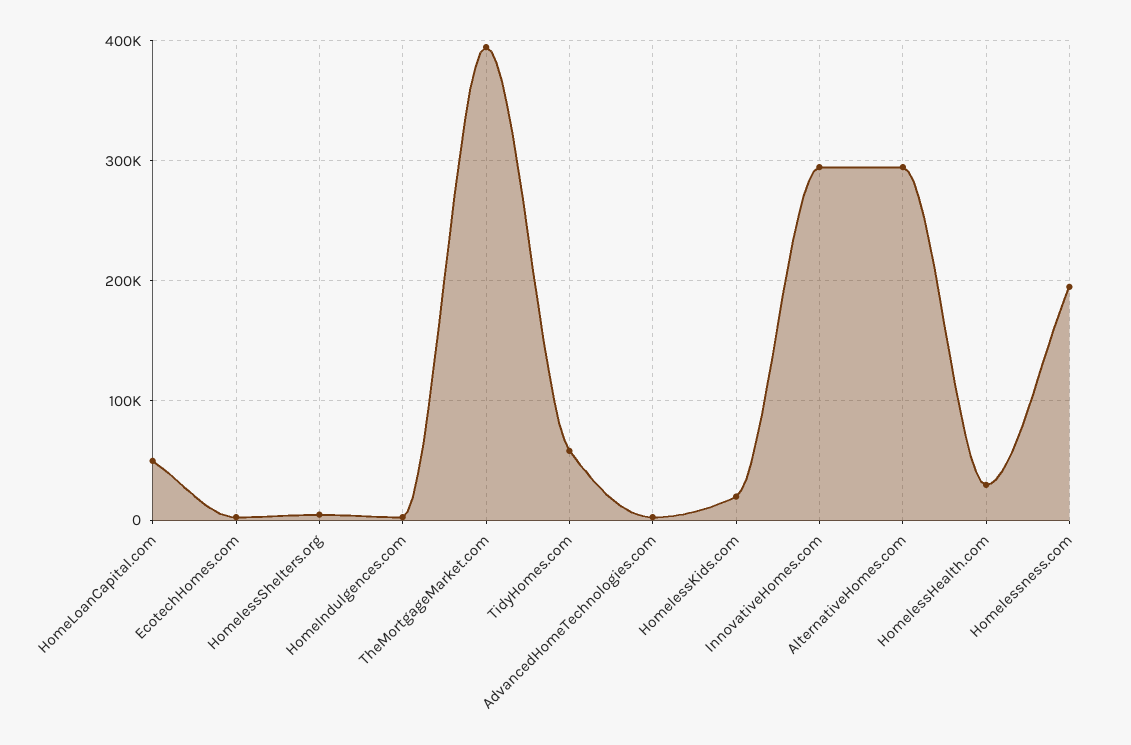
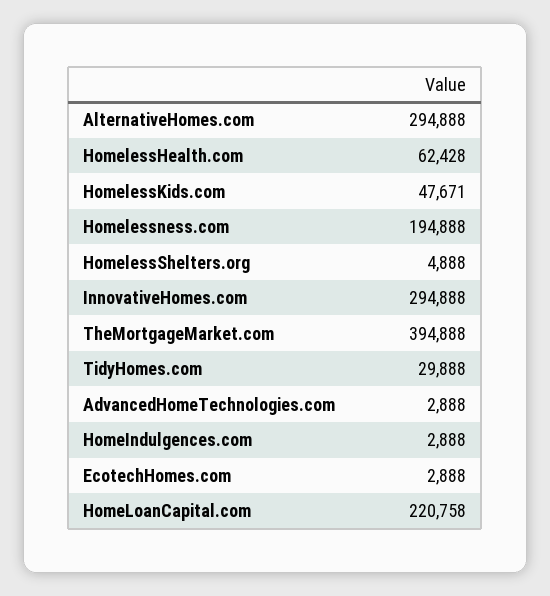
HomeLoanCapital.com: 50000 -> 220758
TidyHomes.com: 60000 -> 29888
HomelessKids.com: 20000 -> 47671
HomelessHealth.com: 30000 -> 62428

